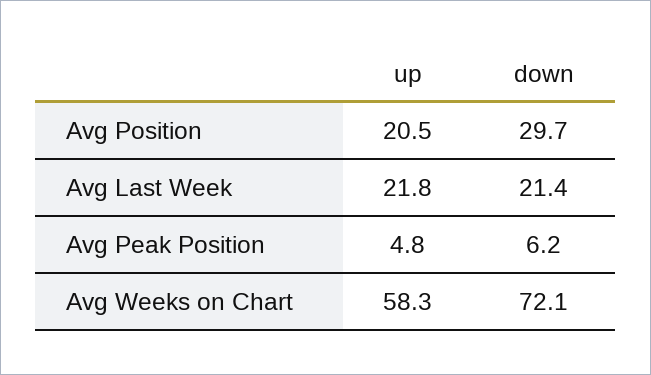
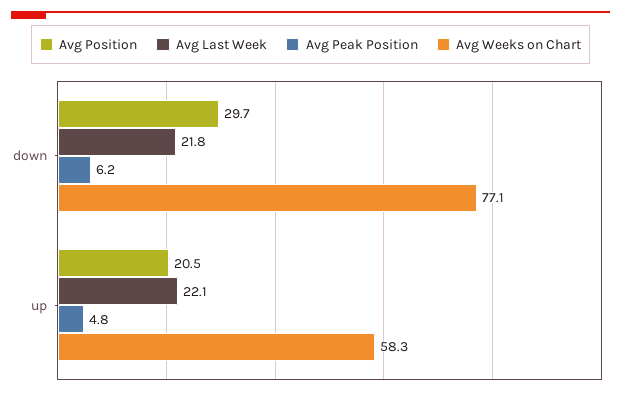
Avg Last Week, up: 21.8 -> 22.1
Avg Last Week, down: 21.4 -> 21.8
Avg Weeks on Chart, down: 72.1 -> 77.1

